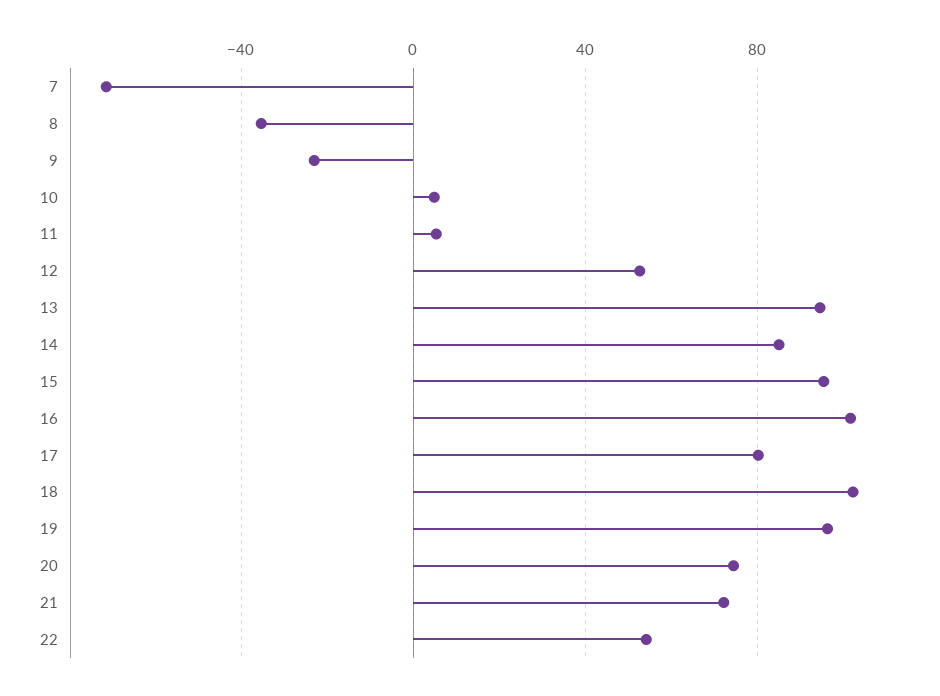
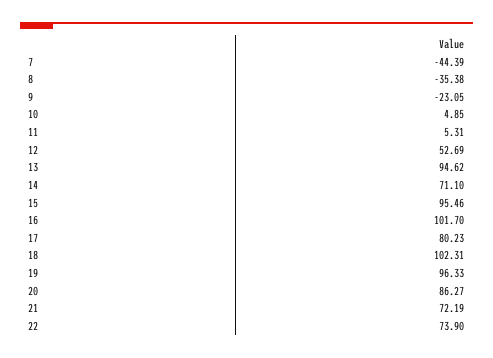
7: -70 -> -44.39
14: 85 -> 71.1
20: 75 -> 86.27
22: 55 -> 73.9

